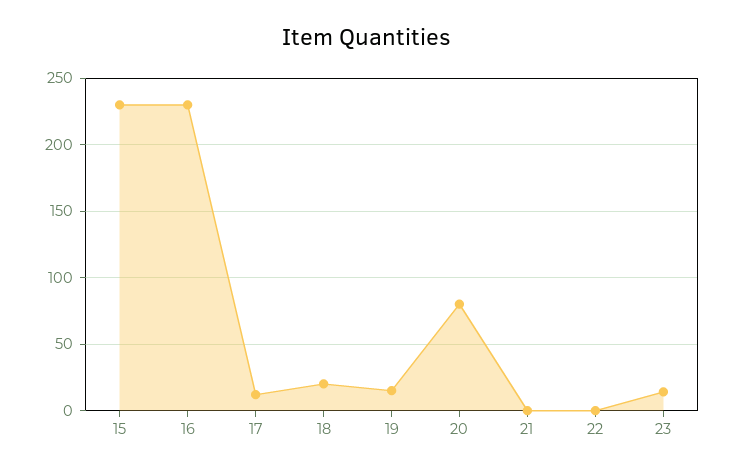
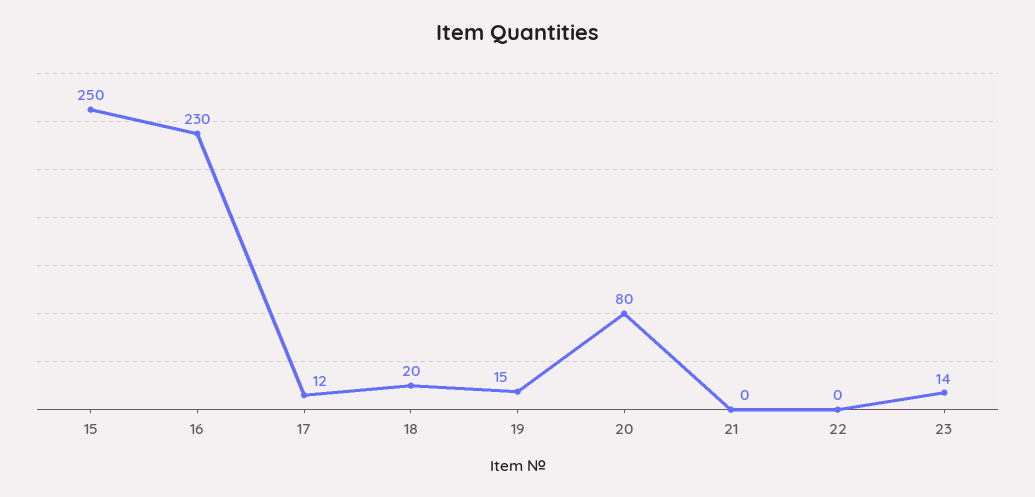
15: 230 -> 250

